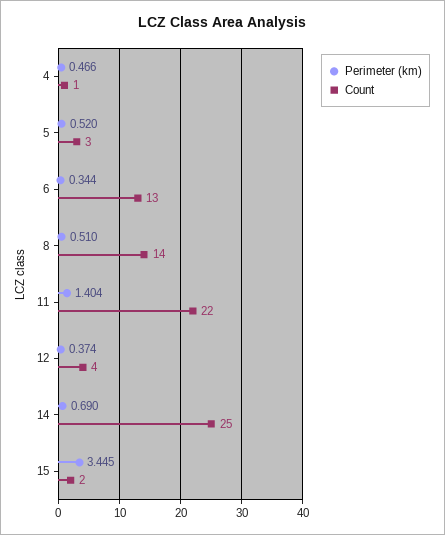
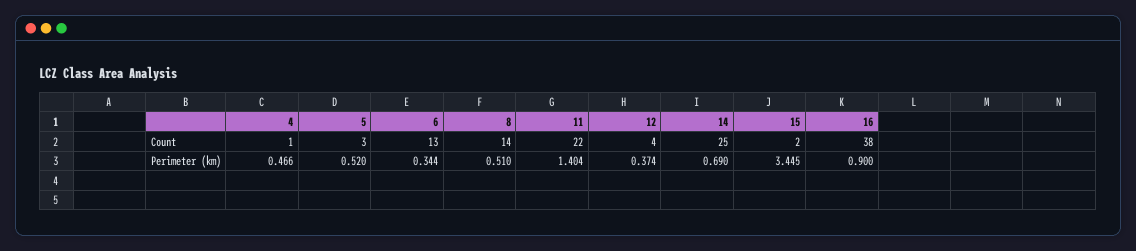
Count, 16: none -> 38
Perimeter (km), 16: none -> 0.9

